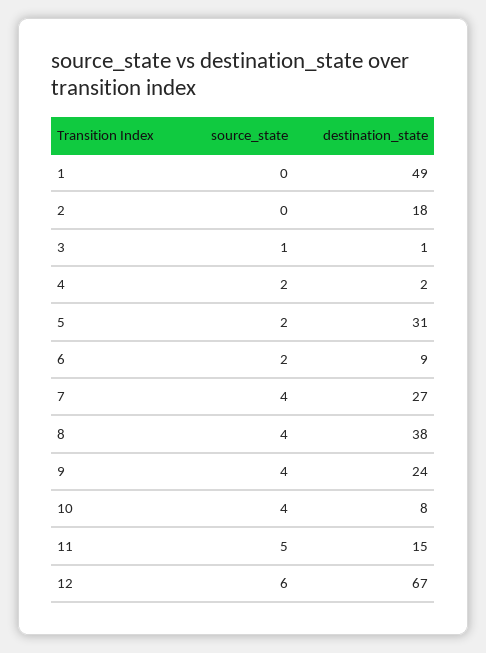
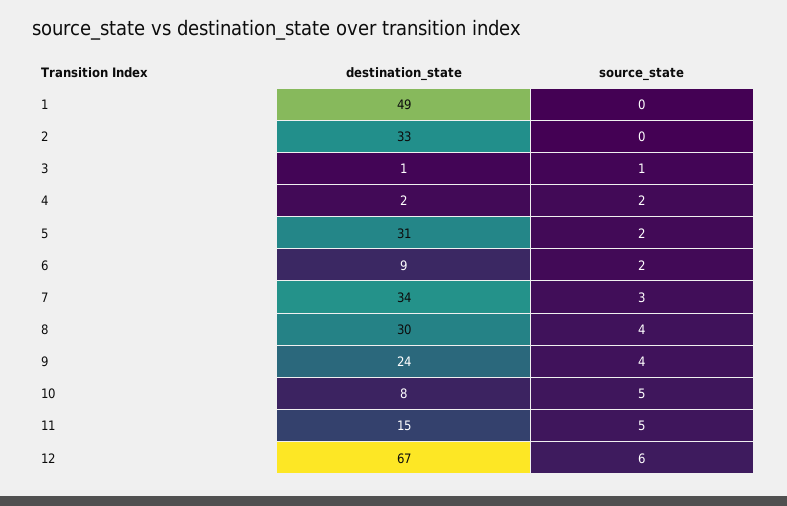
destination_state, 2: 18 -> 33
source_state, 7: 4 -> 3
destination_state, 7: 27 -> 34
destination_state, 8: 38 -> 30
source_state, 10: 4 -> 5

